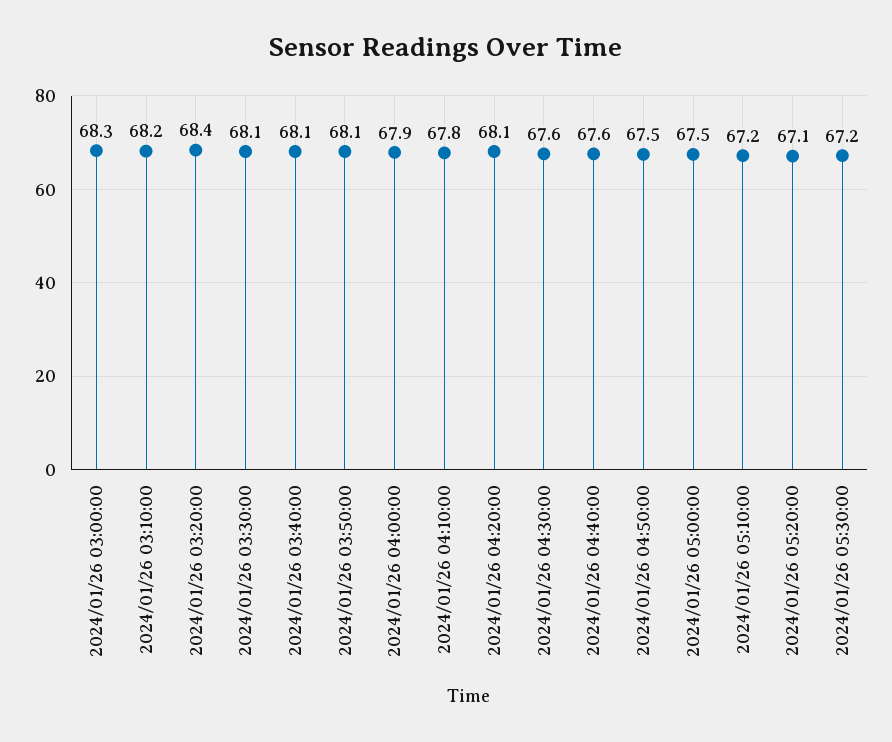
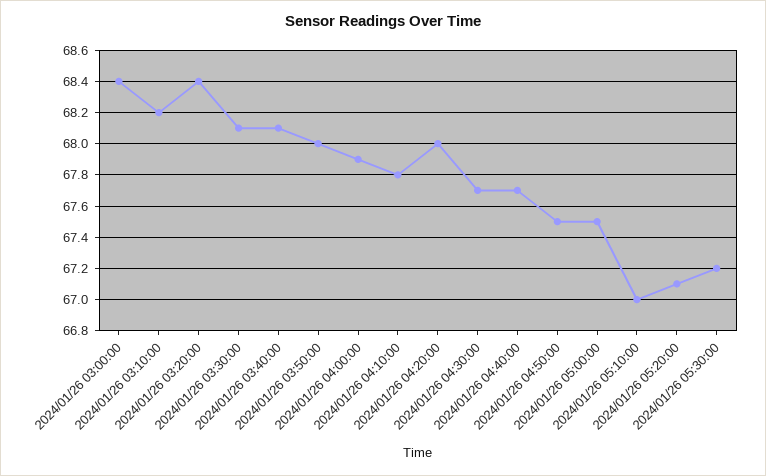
2024/01/26 03:00:00: 68.3 -> 68.4
2024/01/26 03:50:00: 68.1 -> 68
2024/01/26 04:20:00: 68.1 -> 68
2024/01/26 04:30:00: 67.6 -> 67.7
2024/01/26 04:40:00: 67.6 -> 67.7
2024/01/26 05:10:00: 67.2 -> 67

